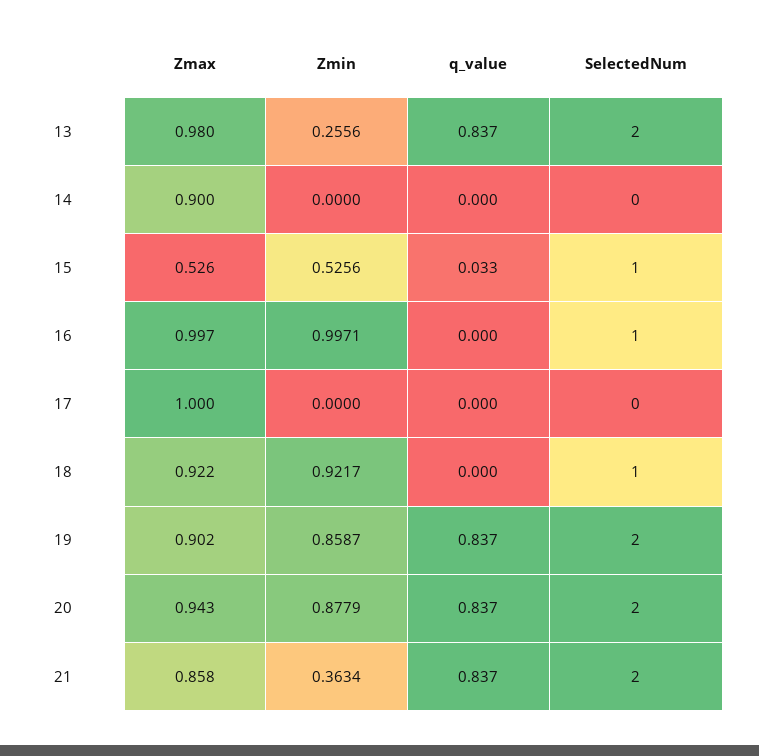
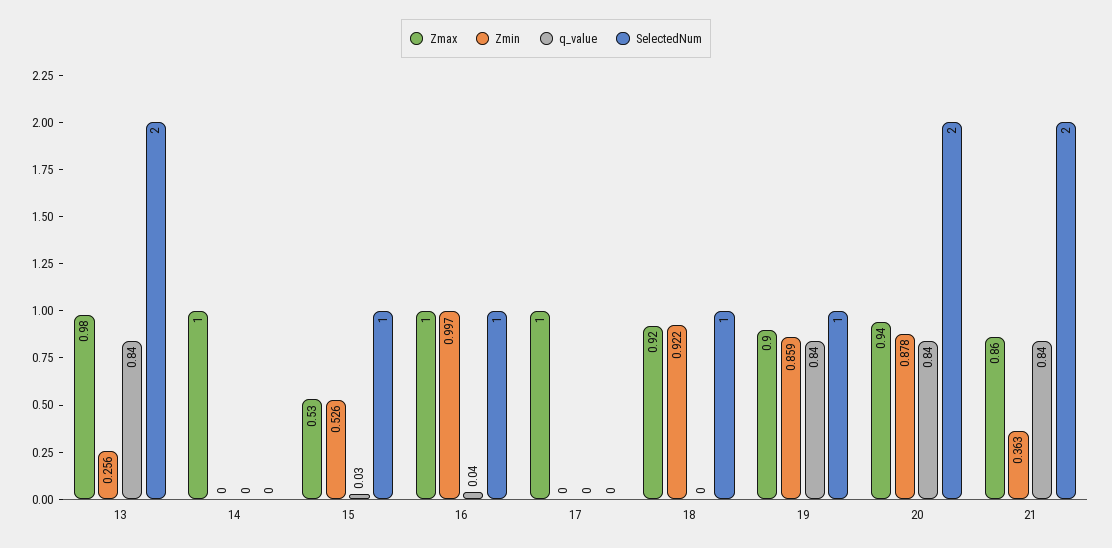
Zmax, 14: 0.9 -> 1
q_value, 16: 0 -> 0.04
SelectedNum, 19: 2 -> 1

